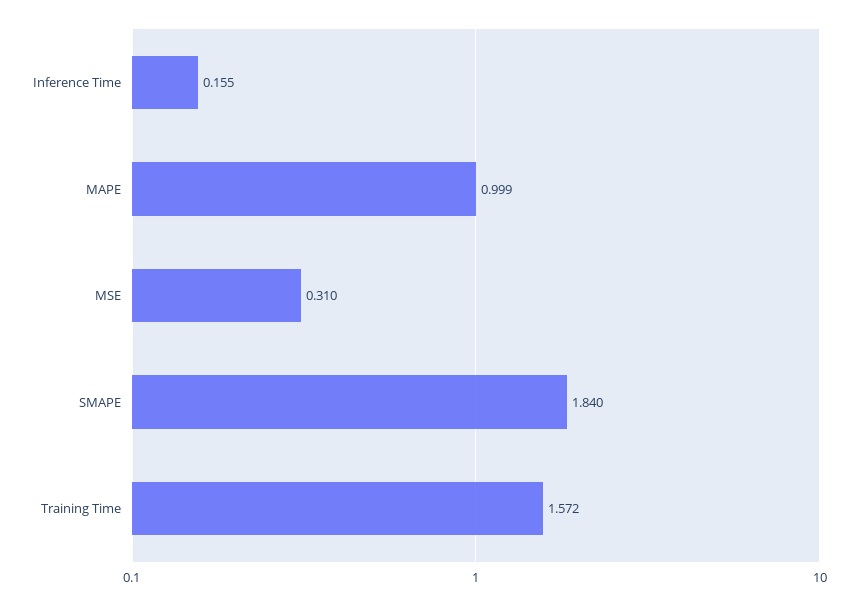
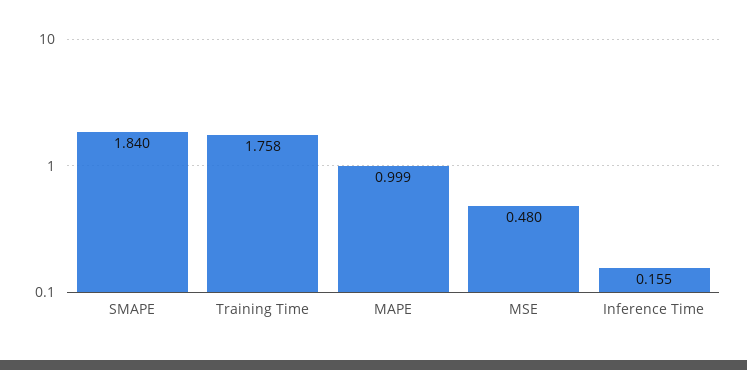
MSE: 0.31 -> 0.48
Training Time: 1.572 -> 1.758

